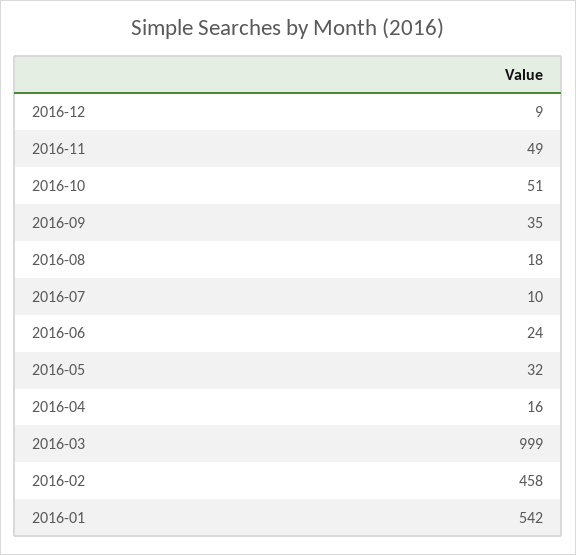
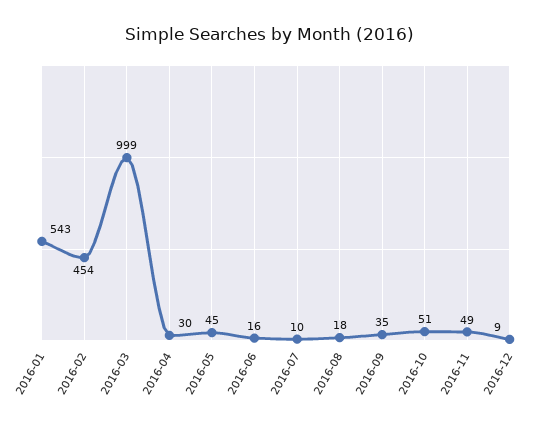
2016-06: 24 -> 16
2016-05: 32 -> 45
2016-04: 16 -> 30
2016-02: 458 -> 454
2016-01: 542 -> 543

